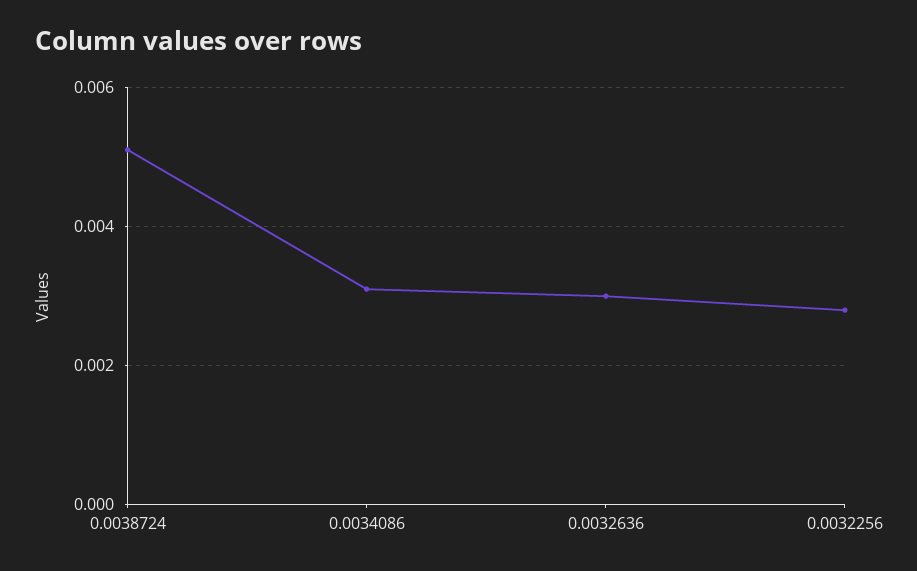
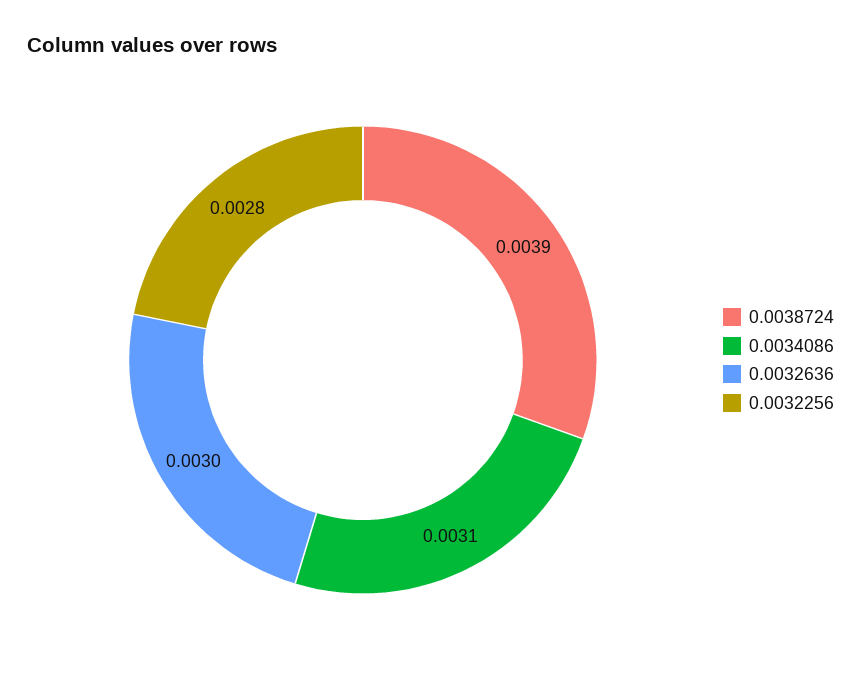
0.0038724: 0.005 -> 0.0039

